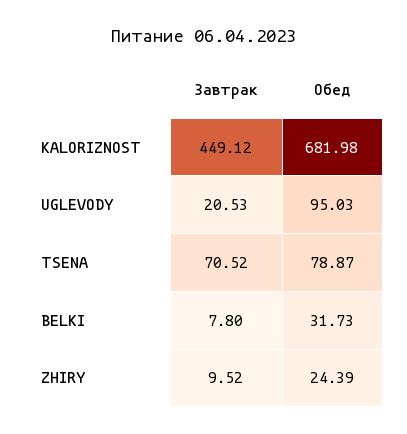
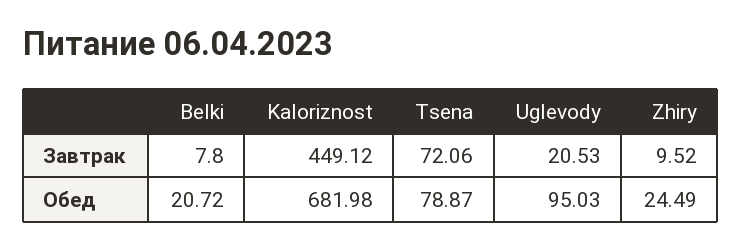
Завтрак, TSENA: 70.52 -> 72.06
Обед, BELKI: 31.73 -> 20.72
Обед, ZHIRY: 24.39 -> 24.49

